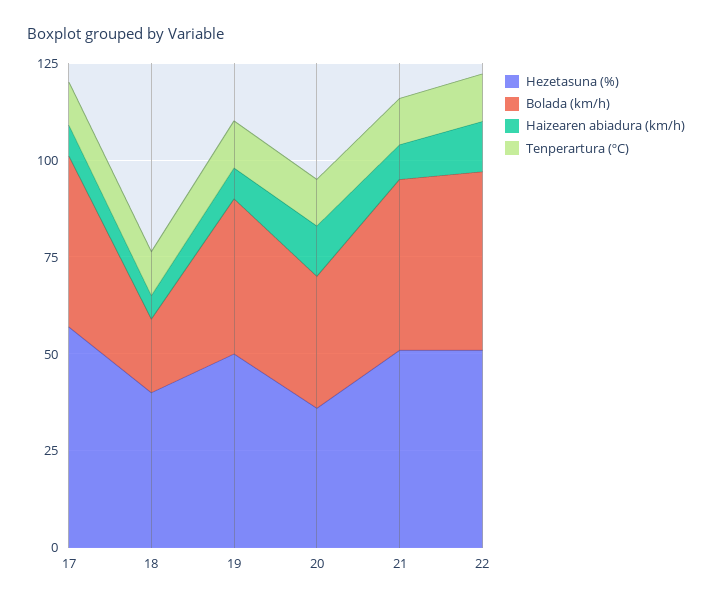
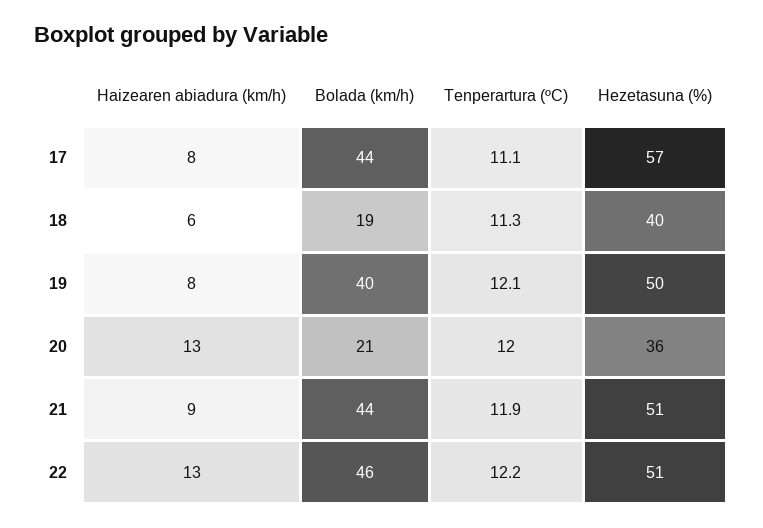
Bolada (km/h), 20: 35 -> 21

